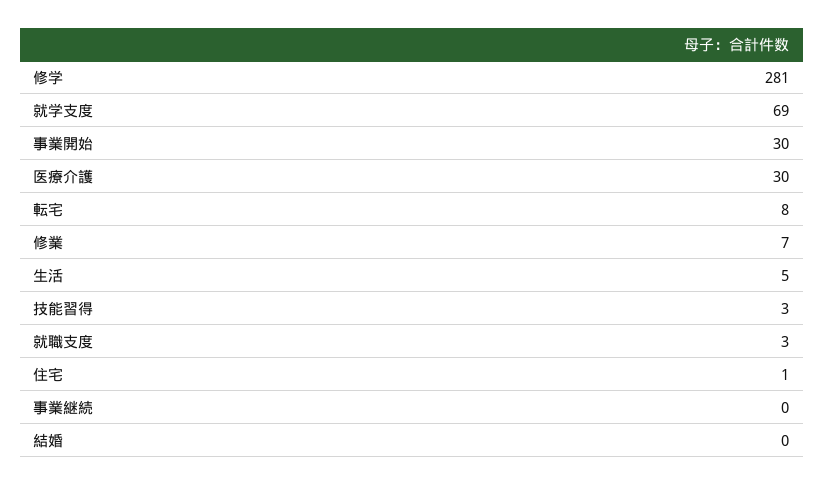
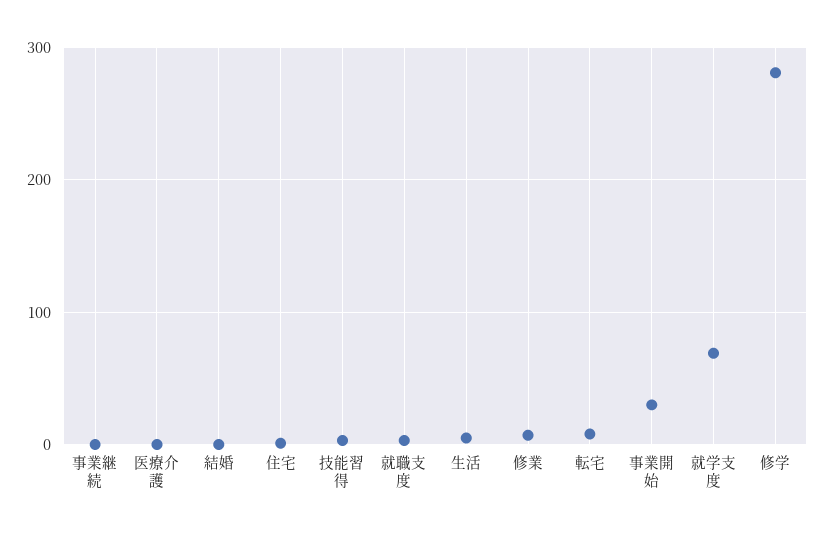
医療介護: 30 -> 0

